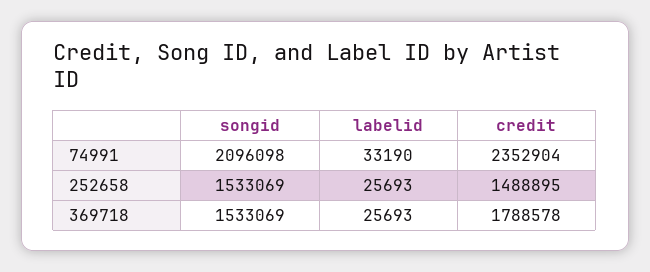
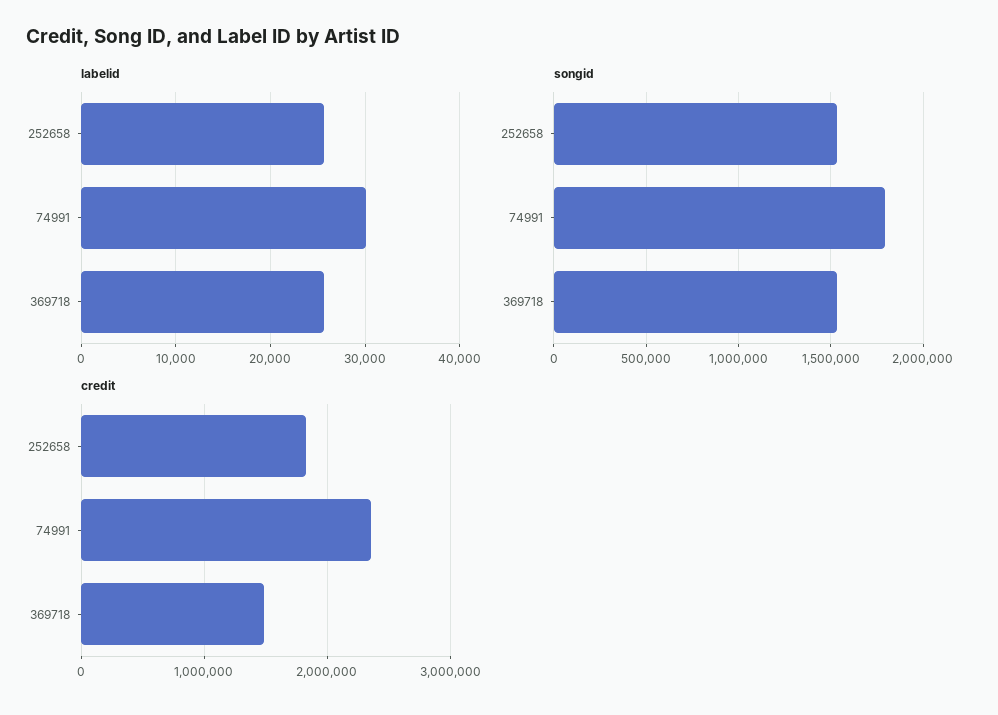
songid, 74991: 2096098 -> 1800000
labelid, 74991: 33190 -> 30000
credit, 252658: 1488895 -> 1800000
credit, 369718: 1788578 -> 1500000

